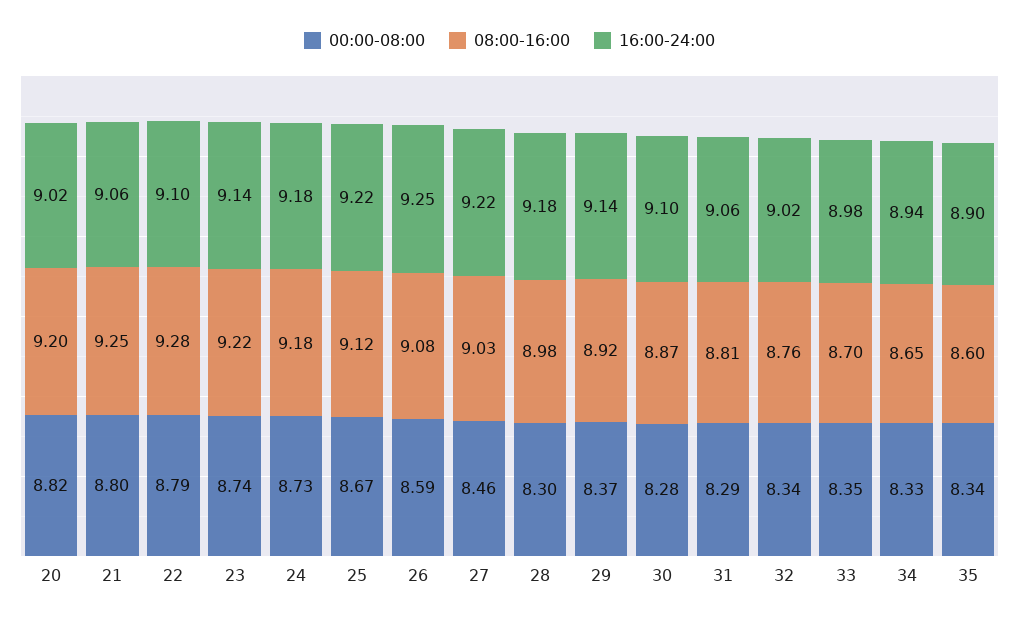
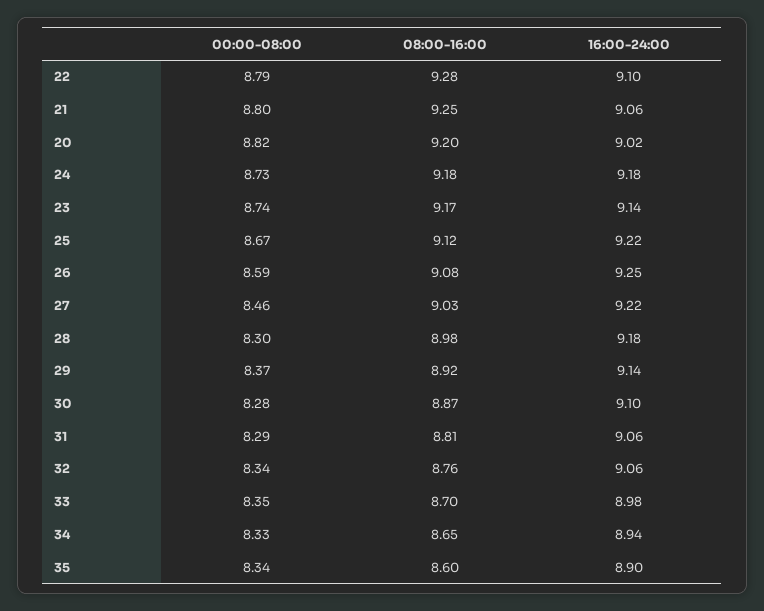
08:00-16:00, 23: 9.22 -> 9.17
16:00-24:00, 32: 9.02 -> 9.06

